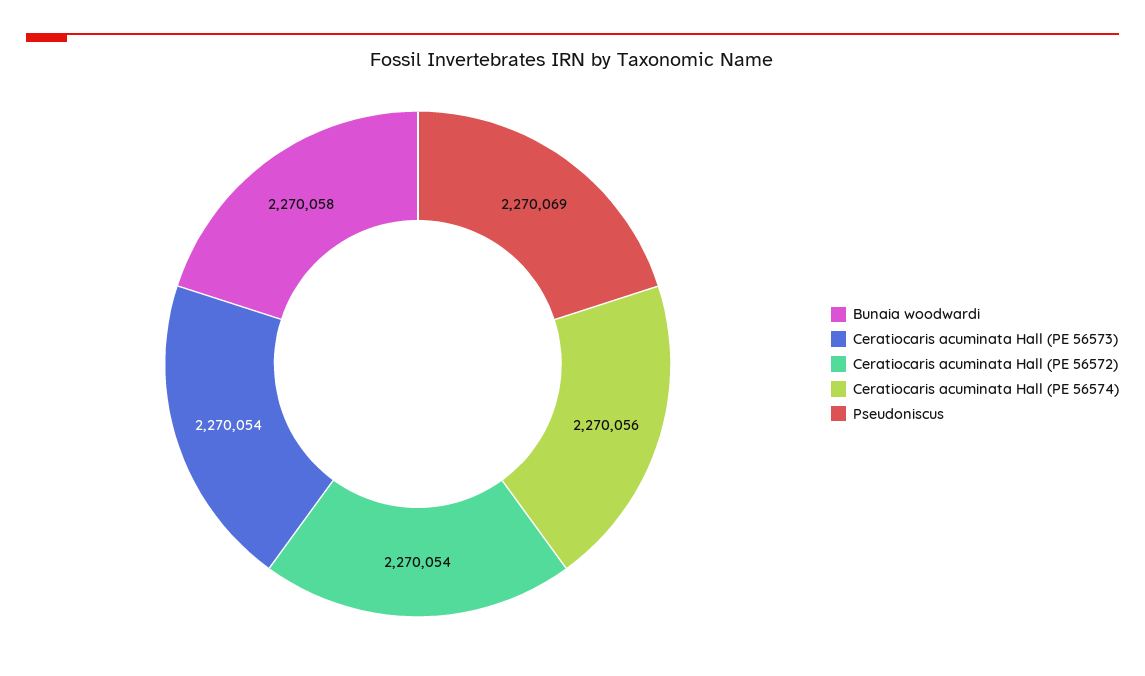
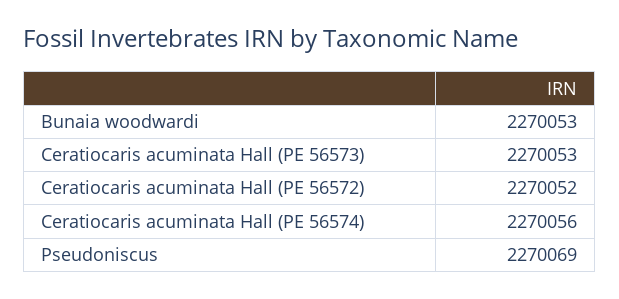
Bunaia woodwardi: 2270058 -> 2270053
Ceratiocaris acuminata Hall (PE 56573): 2270054 -> 2270053
Ceratiocaris acuminata Hall (PE 56572): 2270054 -> 2270052

